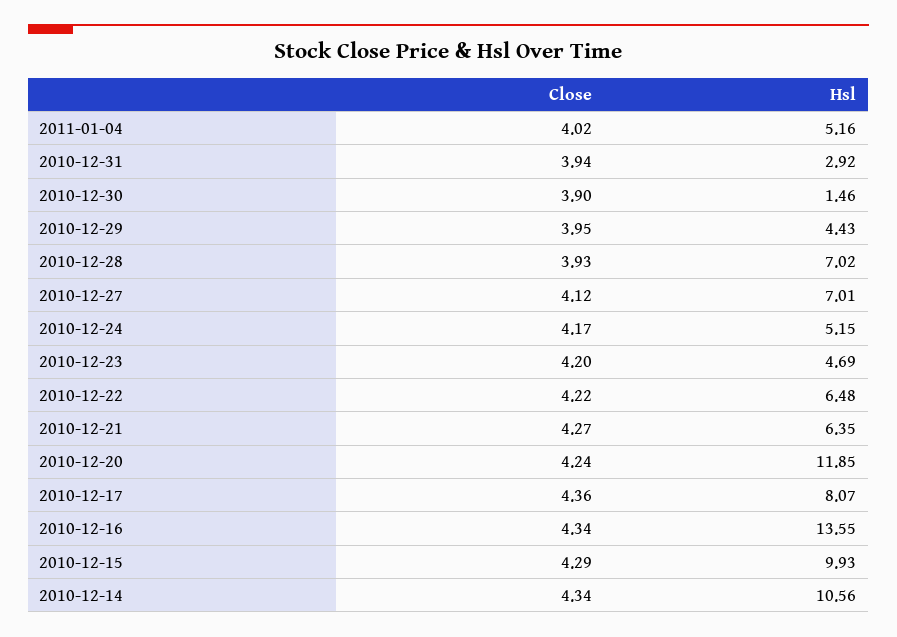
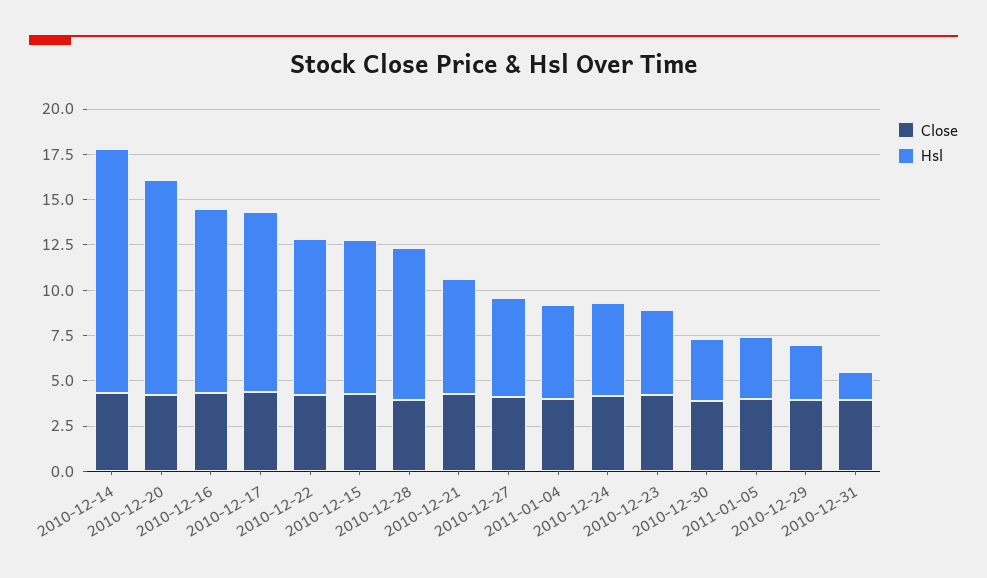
Hsl, 2010-12-31: 2.92 -> 1.5
Hsl, 2010-12-30: 1.46 -> 3.5
Hsl, 2010-12-29: 4.43 -> 3
Hsl, 2010-12-28: 7.02 -> 8.5
Hsl, 2010-12-27: 7.01 -> 5.5
Hsl, 2010-12-22: 6.48 -> 8.5
Hsl, 2010-12-17: 8.07 -> 10
Hsl, 2010-12-16: 13.55 -> 10
Hsl, 2010-12-15: 9.93 -> 8.5
Hsl, 2010-12-14: 10.56 -> 13.5
Close, 2011-01-05: none -> 4
Hsl, 2011-01-05: none -> 3.5

